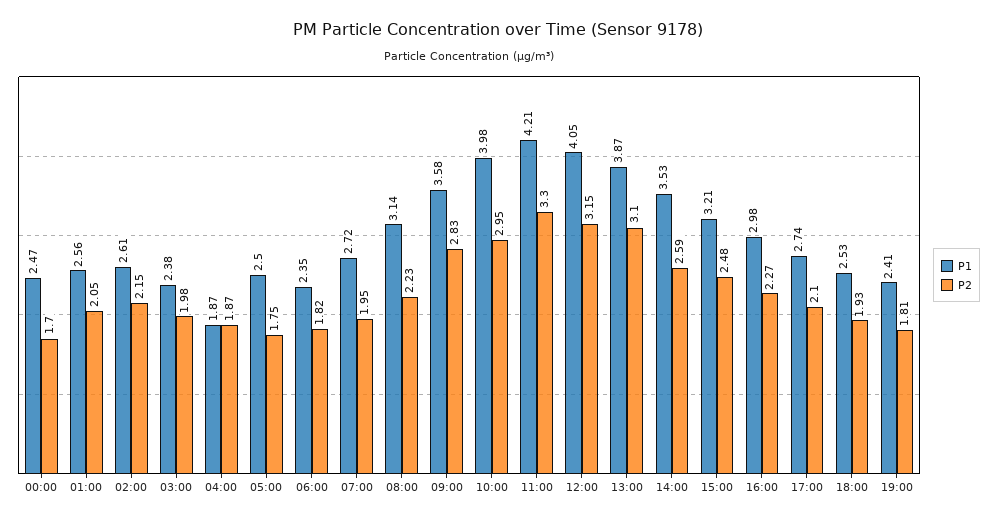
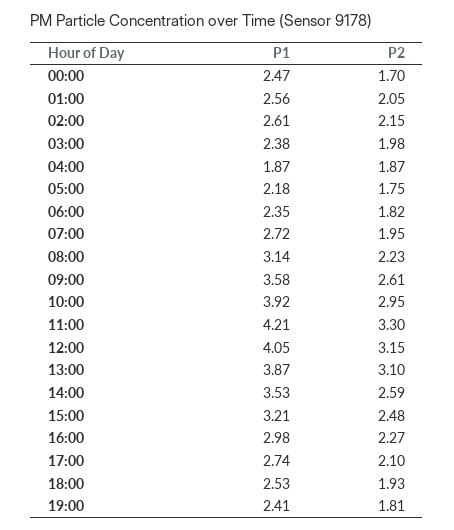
P1, 05:00: 2.5 -> 2.18
P2, 09:00: 2.83 -> 2.61
P1, 10:00: 3.98 -> 3.92

